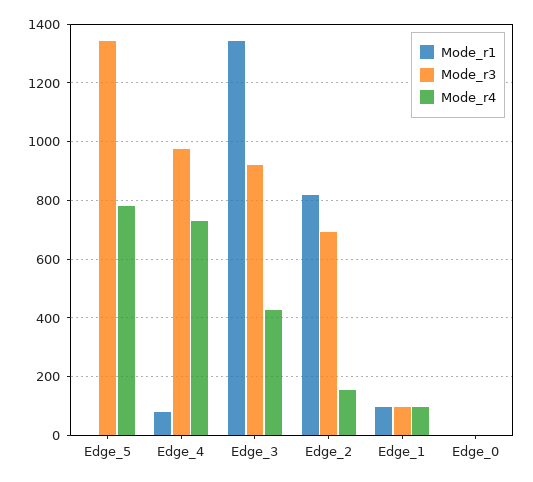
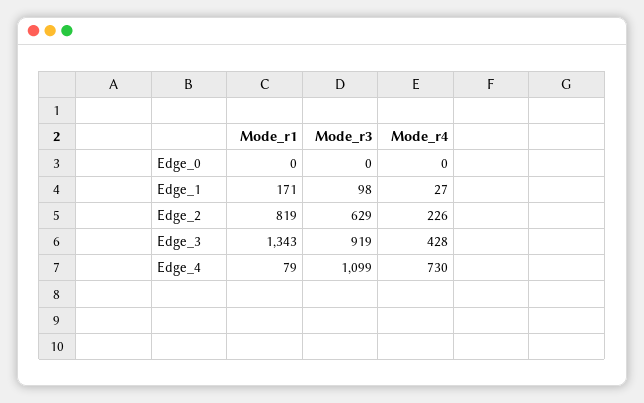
Mode_r1, Edge_5: 0 -> none
Mode_r3, Edge_5: 1350 -> none
Mode_r4, Edge_5: 775 -> none
Mode_r3, Edge_4: 975 -> 1099
Mode_r3, Edge_2: 700 -> 629
Mode_r4, Edge_2: 150 -> 226
Mode_r1, Edge_1: 100 -> 171
Mode_r4, Edge_1: 100 -> 27

